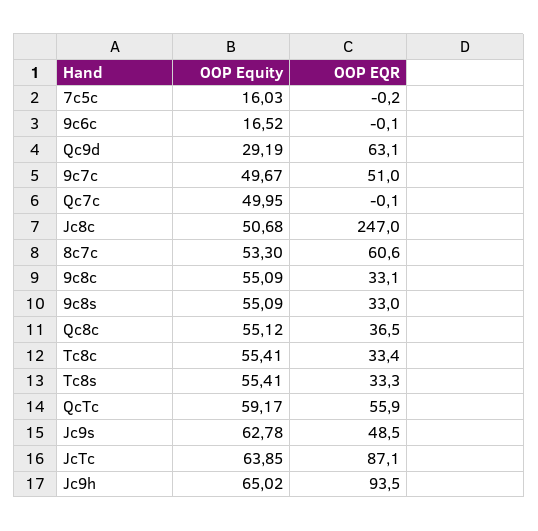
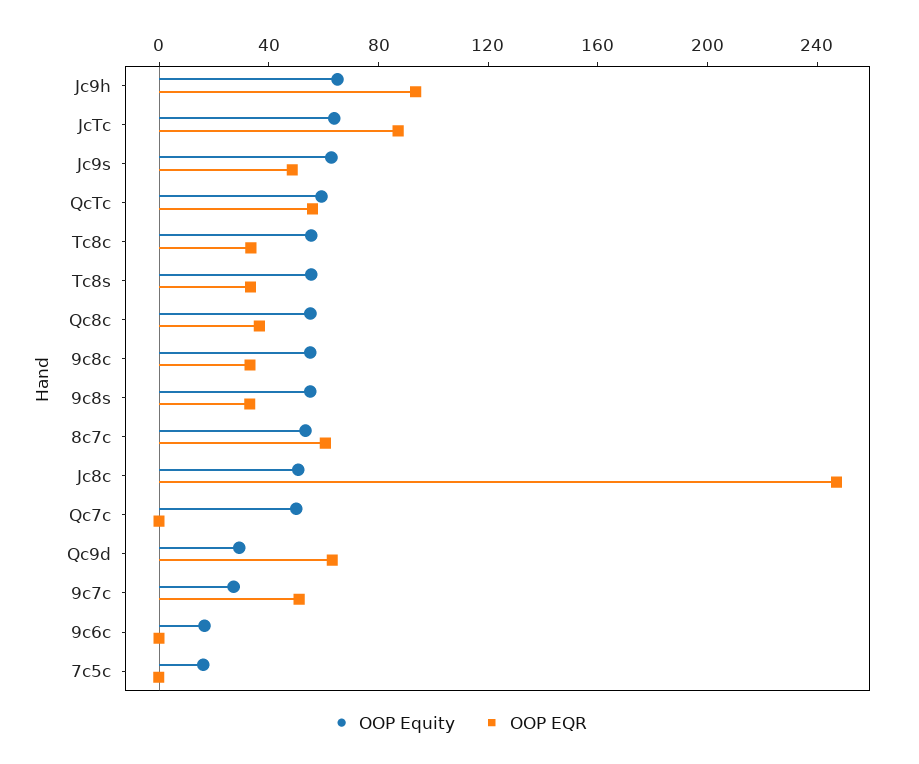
OOP Equity, 9c7c: 49.67 -> 30

